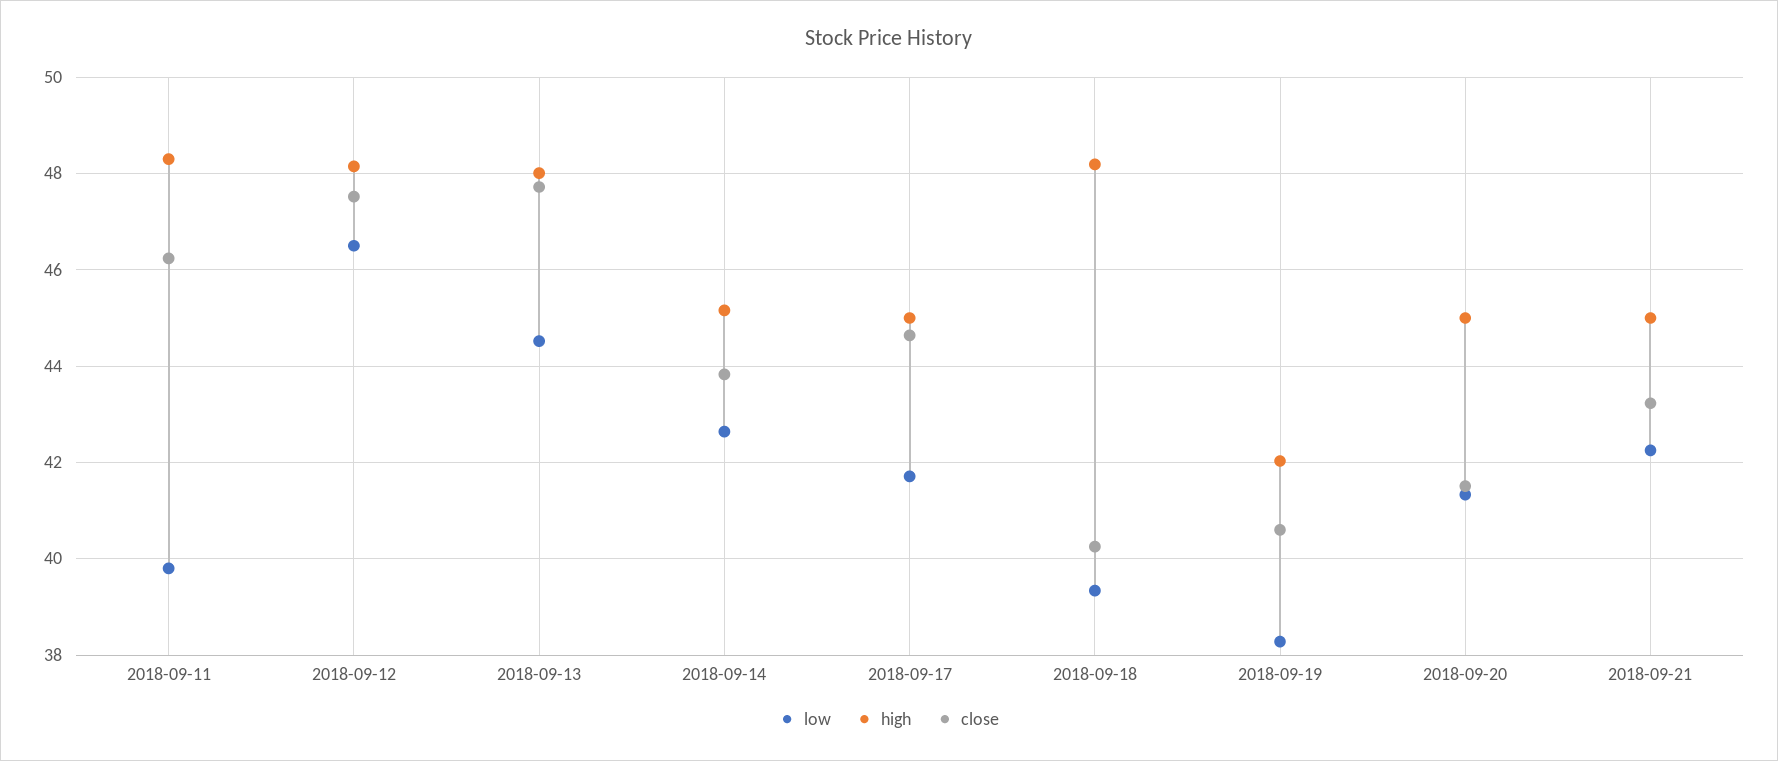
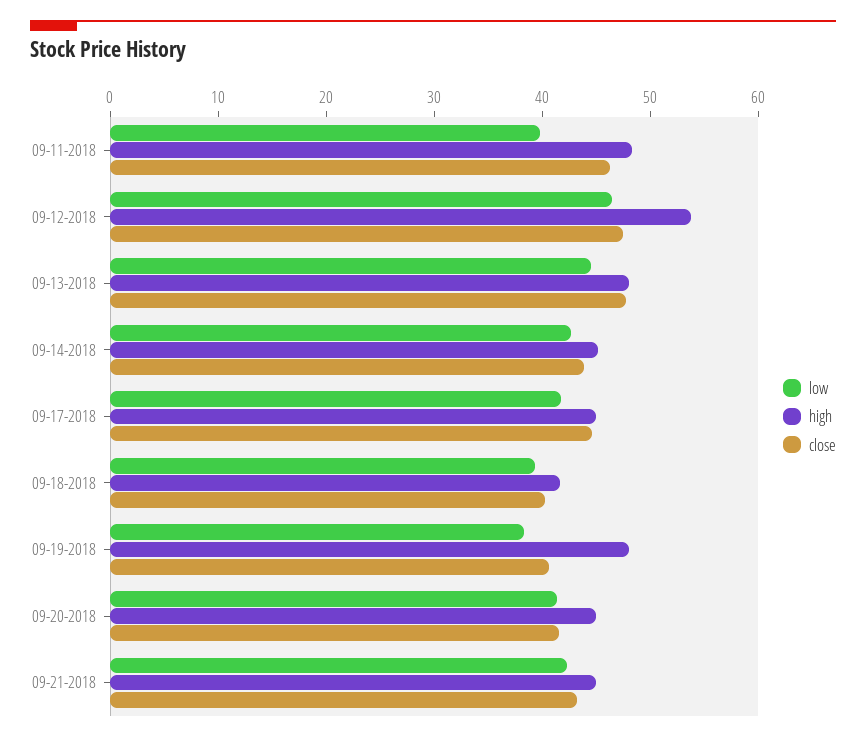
high, 2018-09-12: 48.2 -> 54
high, 2018-09-18: 48.2 -> 42
high, 2018-09-19: 42 -> 48

